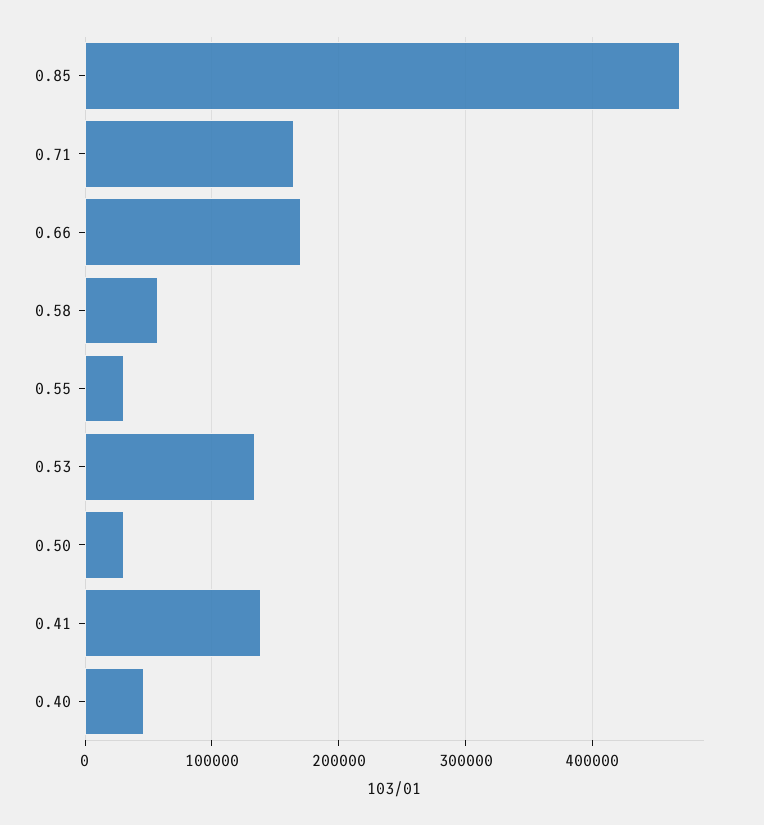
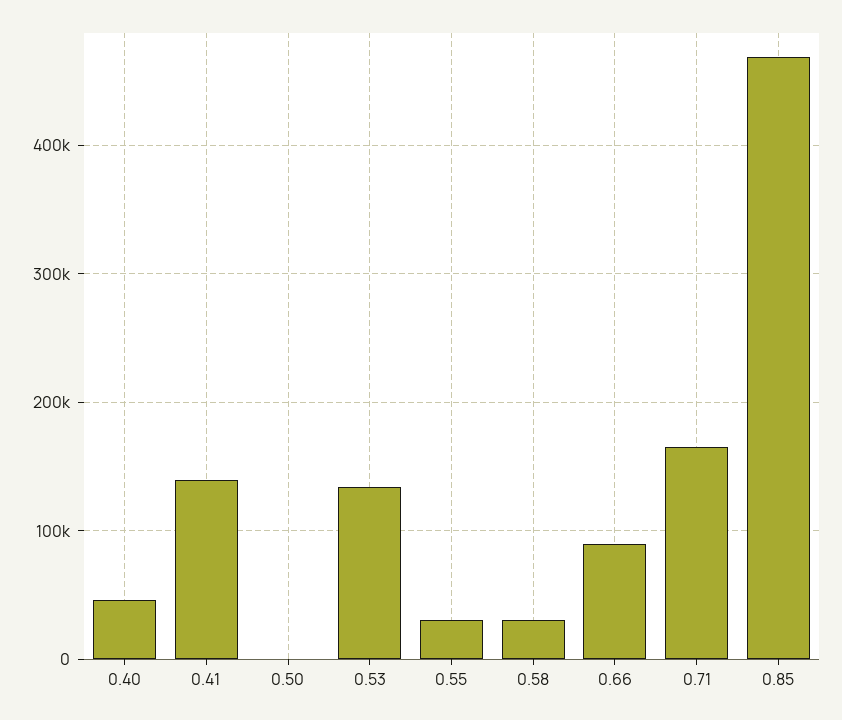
0.66: 170000 -> 90000
0.58: 60000 -> 30000
0.50: 30000 -> 0

